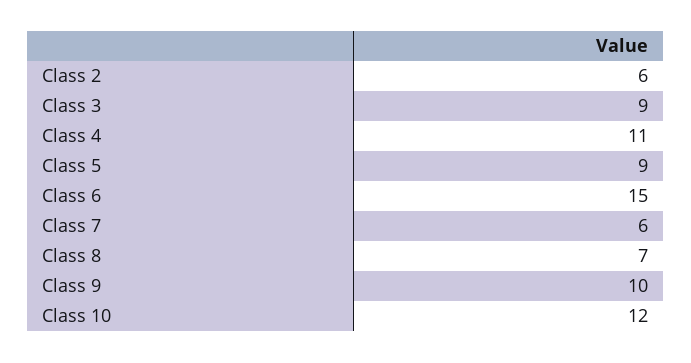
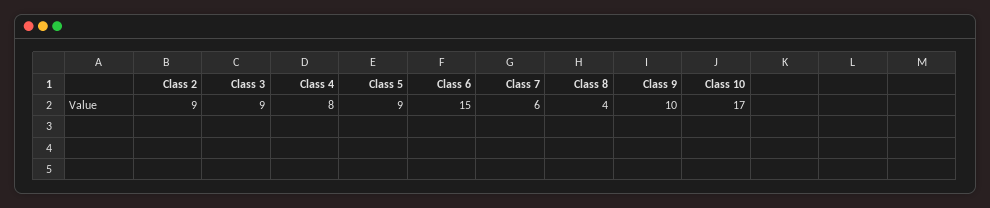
Class 2: 6 -> 9
Class 4: 11 -> 8
Class 8: 7 -> 4
Class 10: 12 -> 17

